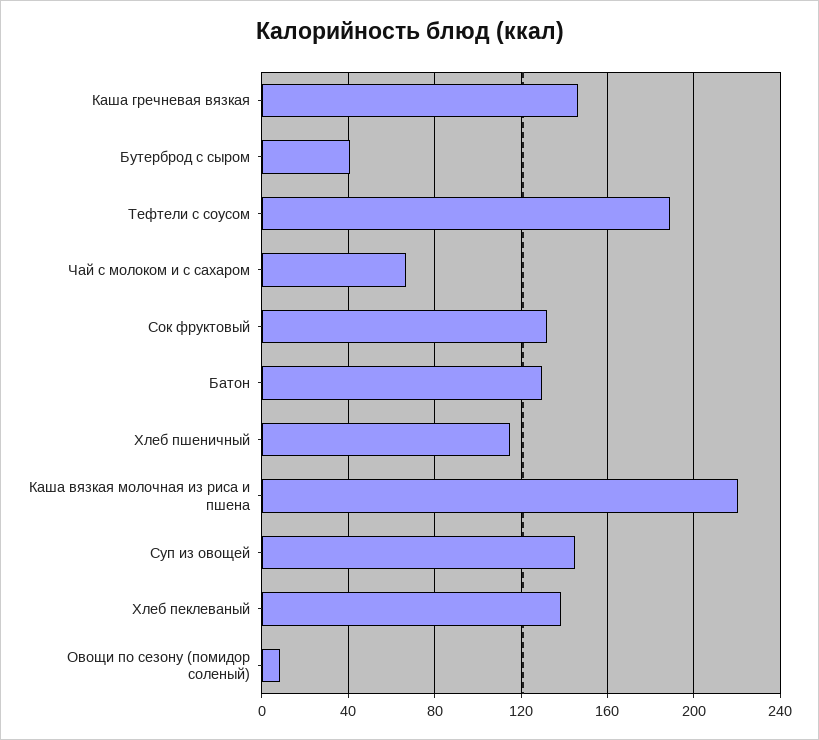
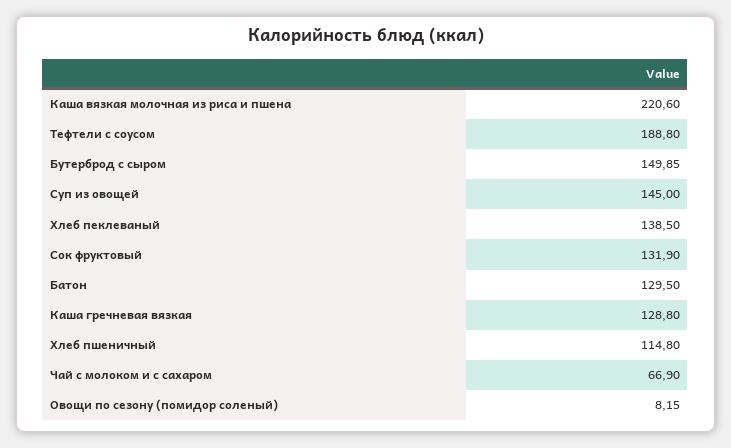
Каша гречневая вязкая: 145 -> 128.8
Бутерброд с сыром: 40 -> 149.85

